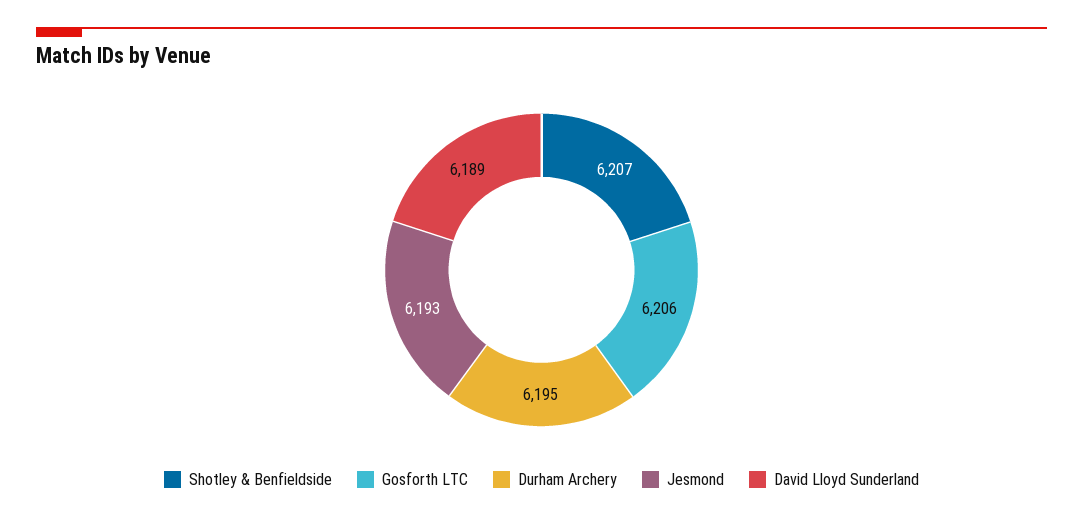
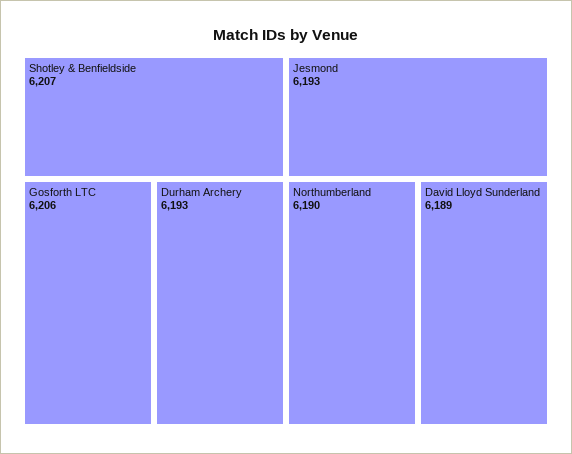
Durham Archery: 6195 -> 6193
Northumberland: none -> 6190

